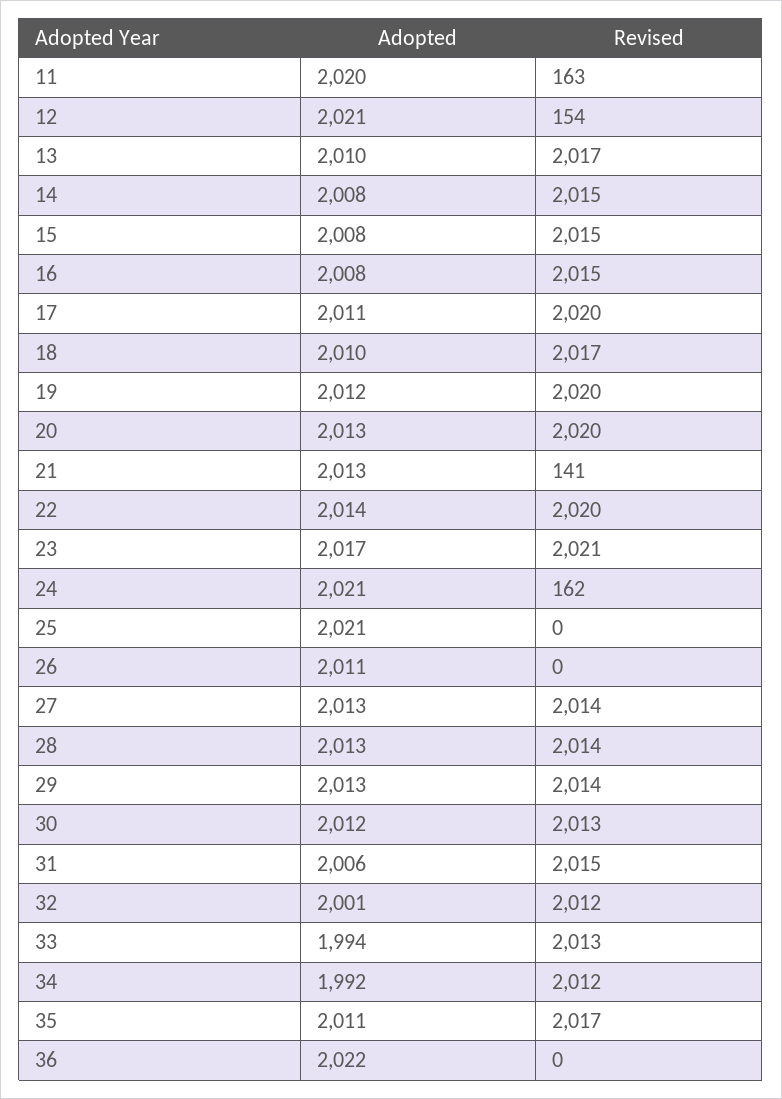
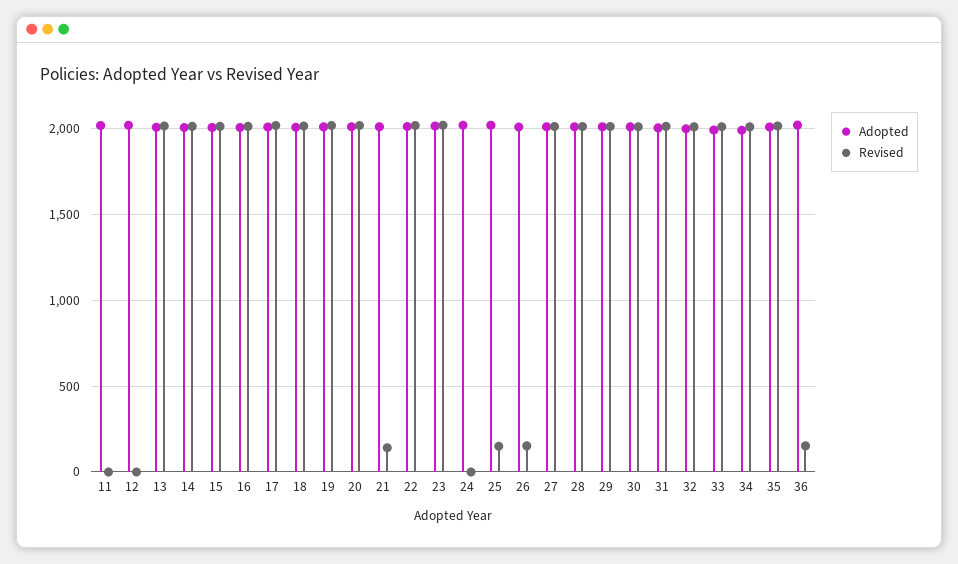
Revised, 11: 163 -> 0
Revised, 12: 154 -> 0
Revised, 24: 162 -> 0
Revised, 25: 0 -> 150
Revised, 26: 0 -> 150
Revised, 36: 0 -> 150

